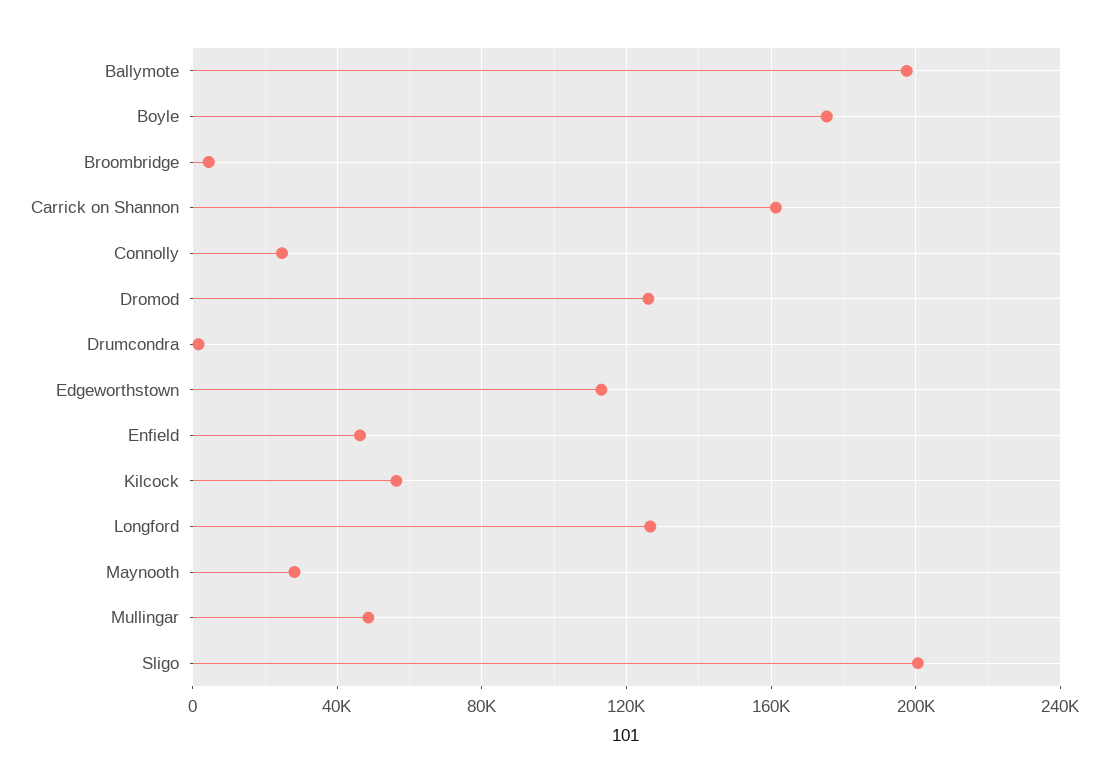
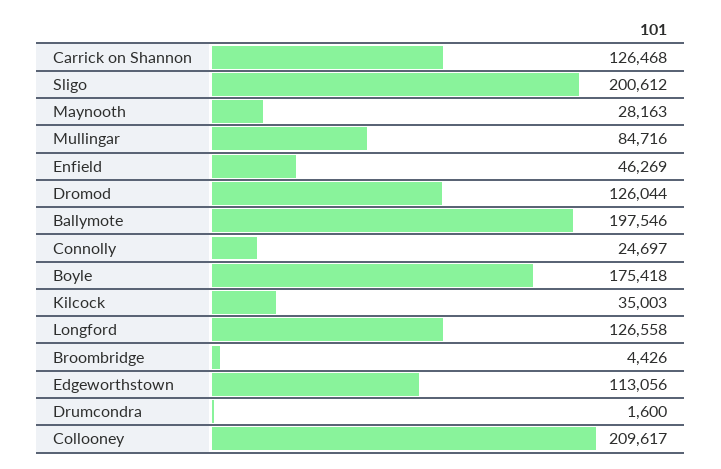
Carrick on Shannon: 160000 -> 126468
Kilcock: 55000 -> 35003
Mullingar: 50000 -> 84716
Collooney: none -> 209617

